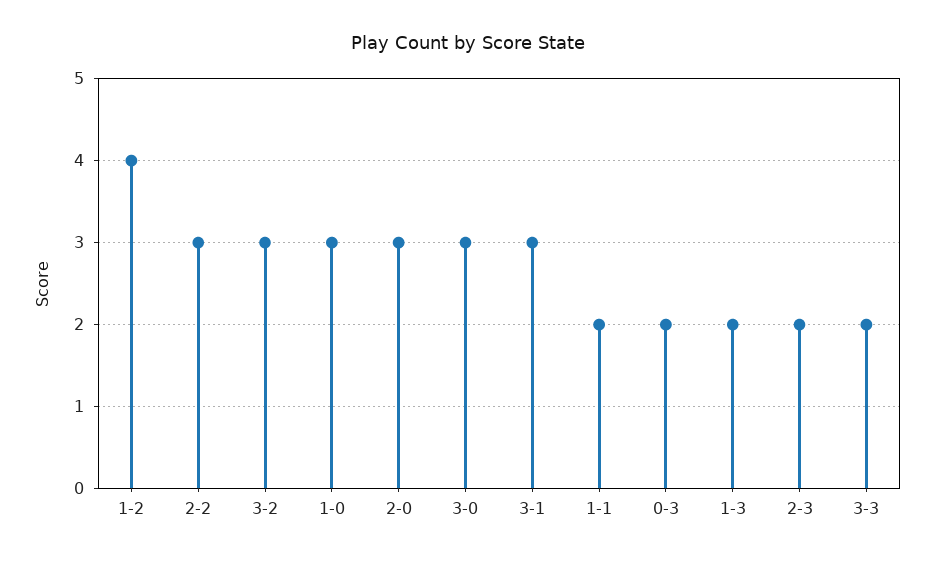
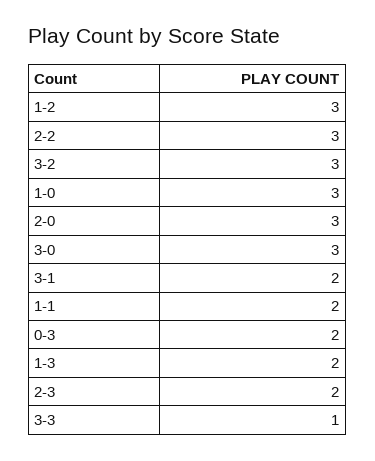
1-2: 4 -> 3
3-1: 3 -> 2
3-3: 2 -> 1

